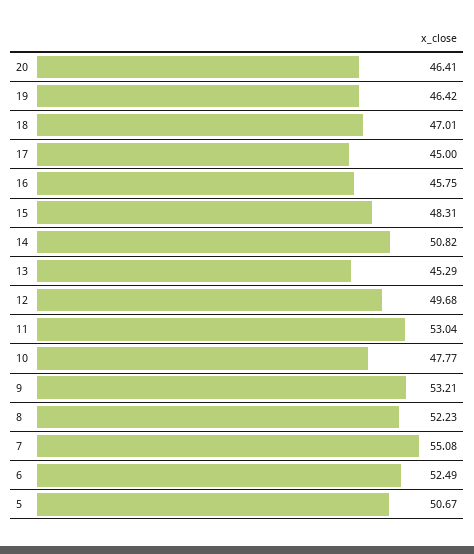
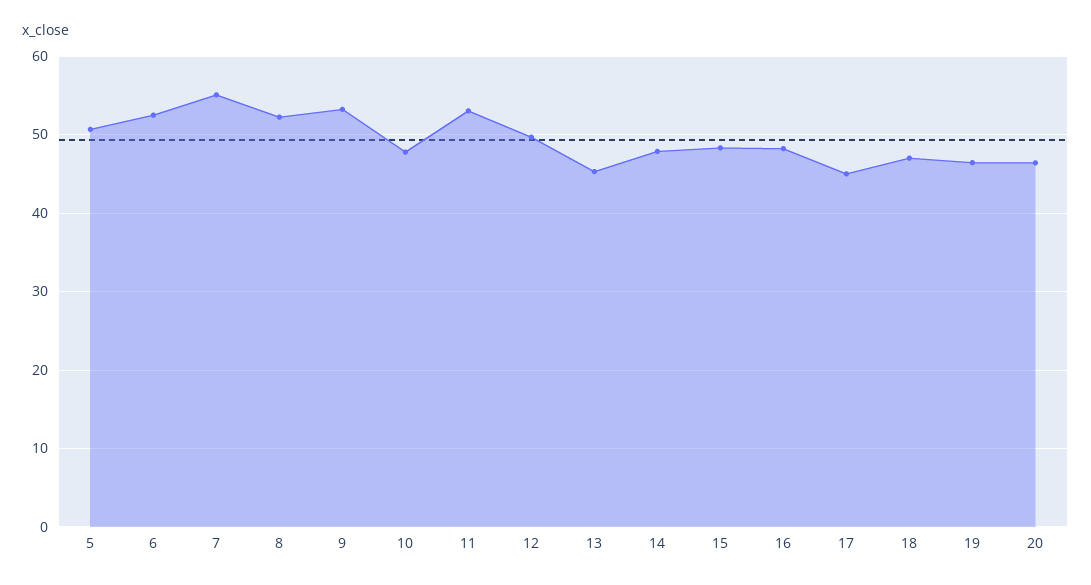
16: 45.75 -> 48
14: 50.82 -> 48

